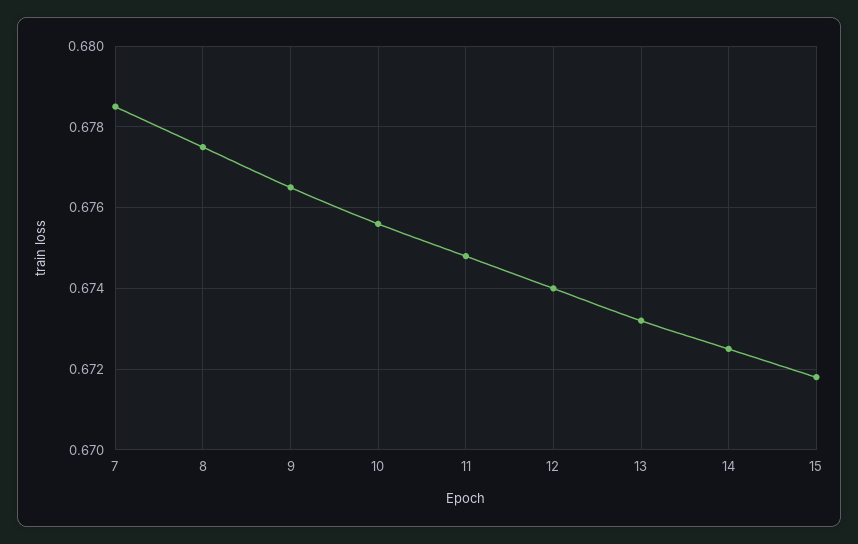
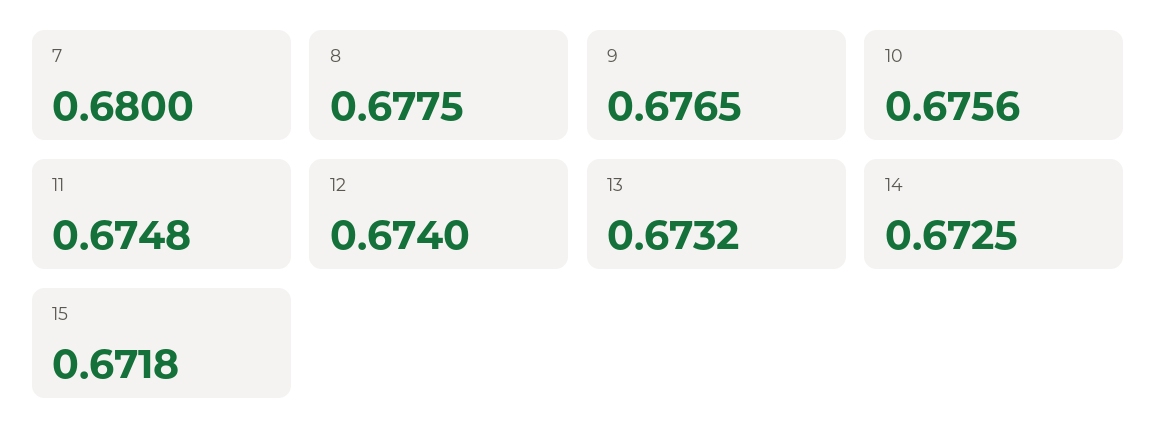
7: 0.6785 -> 0.68

